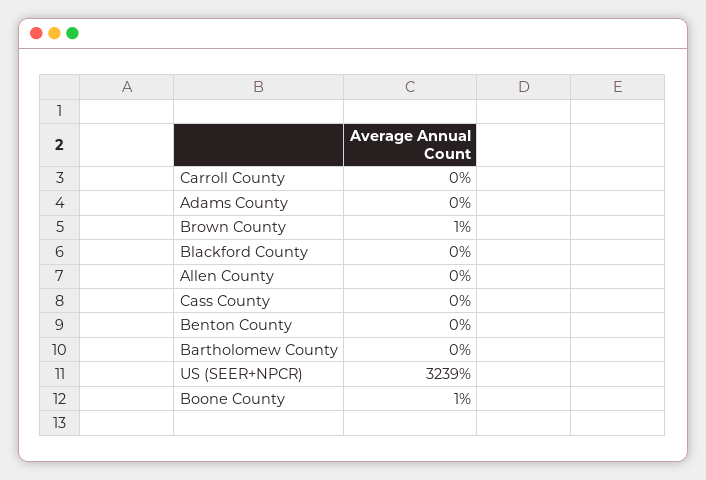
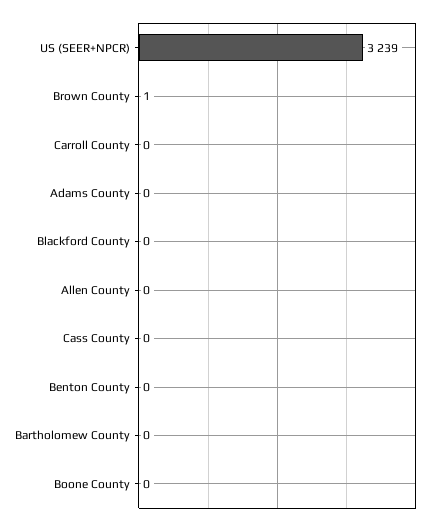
Boone County: 1 -> 0

